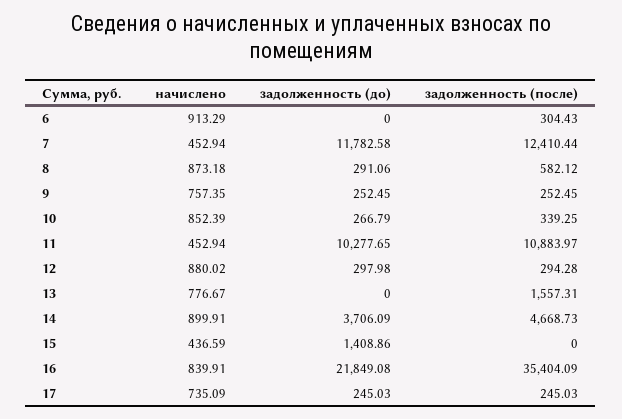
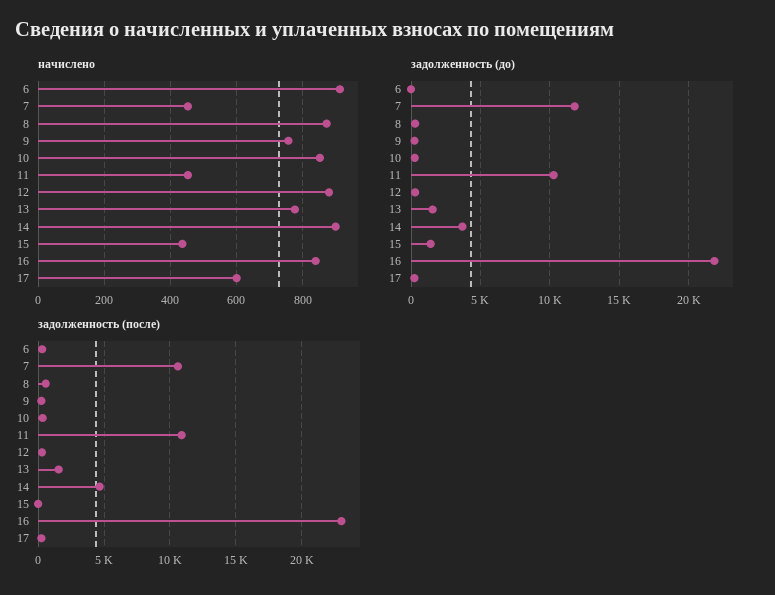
задолженность (после), 7: 12410.44 -> 10500
задолженность (до), 13: 0 -> 1500
задолженность (после), 16: 35404.09 -> 23000
начислено, 17: 735.09 -> 600

